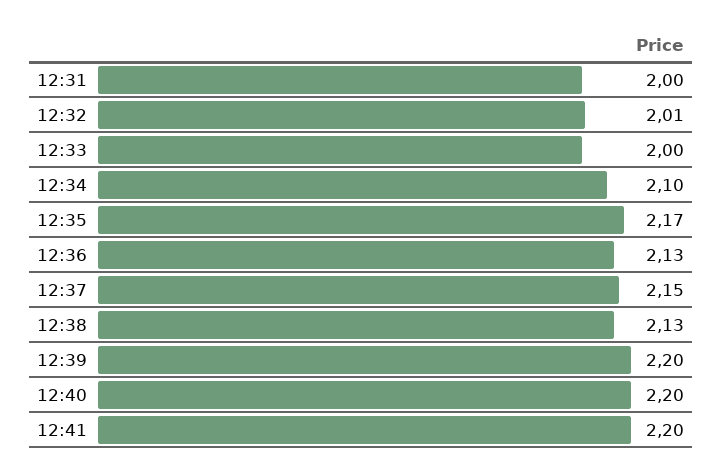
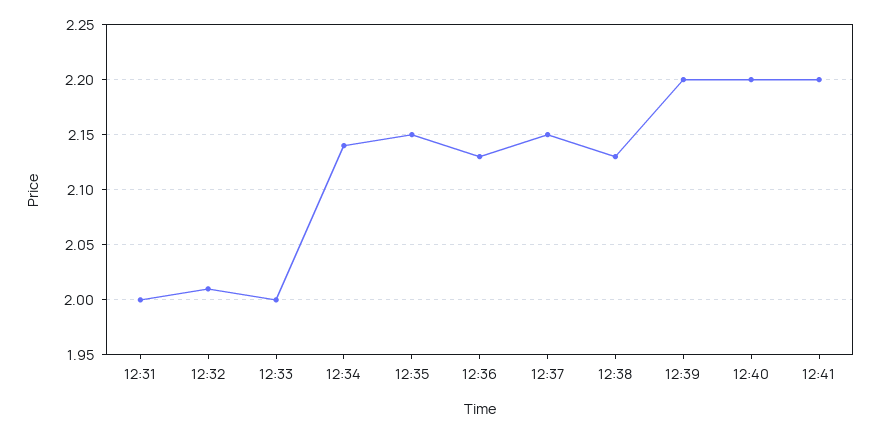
12:34: 2.1 -> 2.14
12:35: 2.17 -> 2.15

